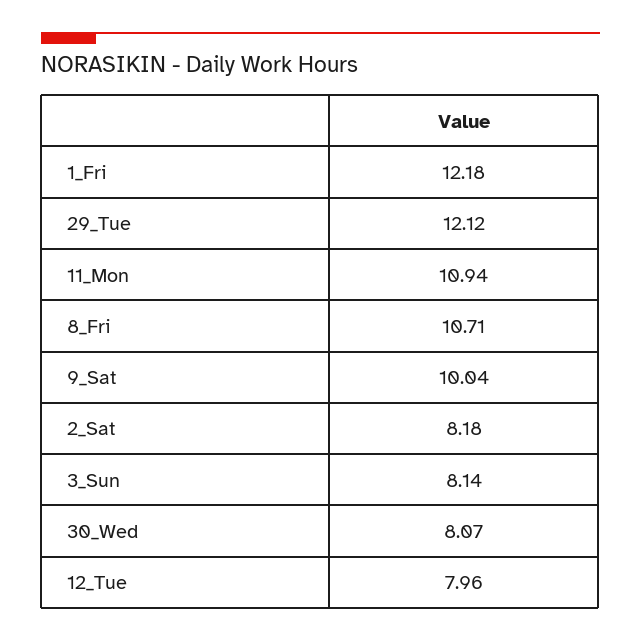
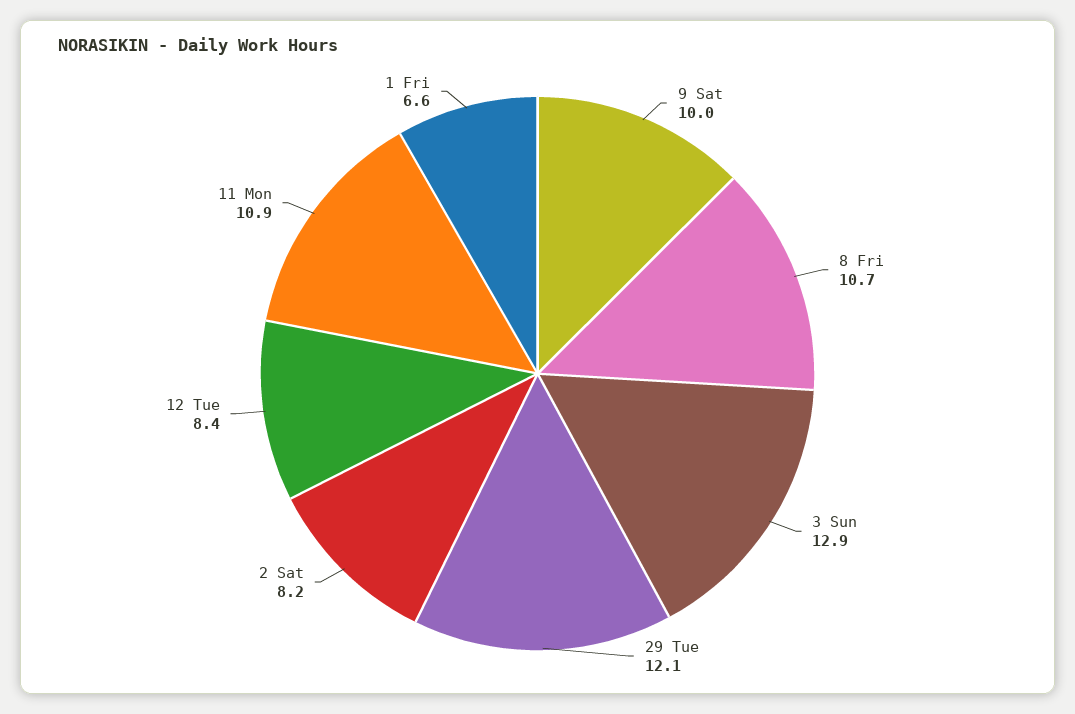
1_Fri: 12.18 -> 6.6
3_Sun: 8.14 -> 12.9
30_Wed: 8.07 -> none
12_Tue: 7.96 -> 8.4

